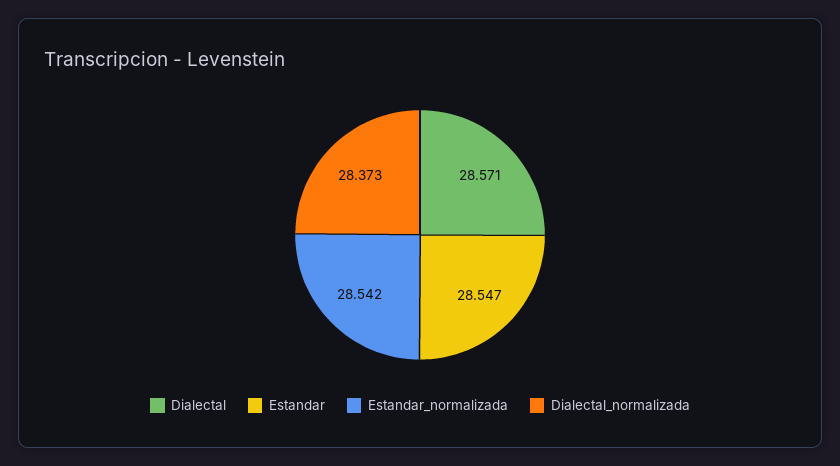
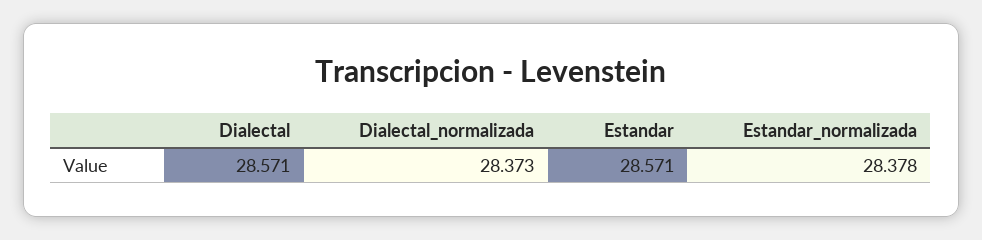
Estandar: 28.547 -> 28.571
Estandar_normalizada: 28.542 -> 28.378

